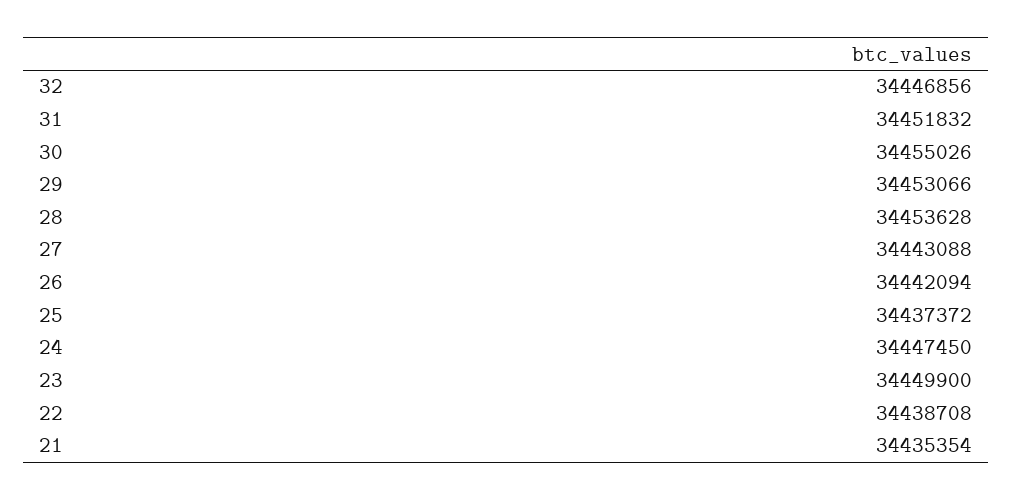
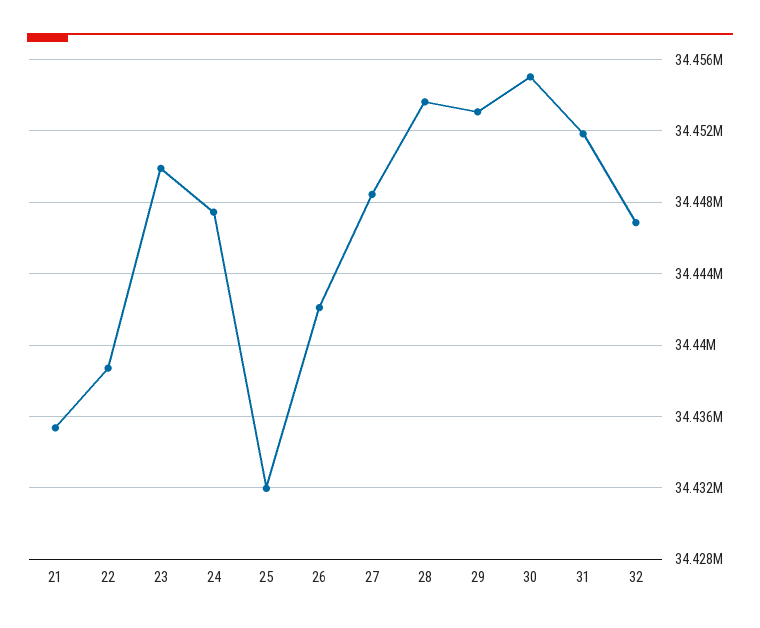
27: 34443088 -> 34448500
25: 34437372 -> 34432000

